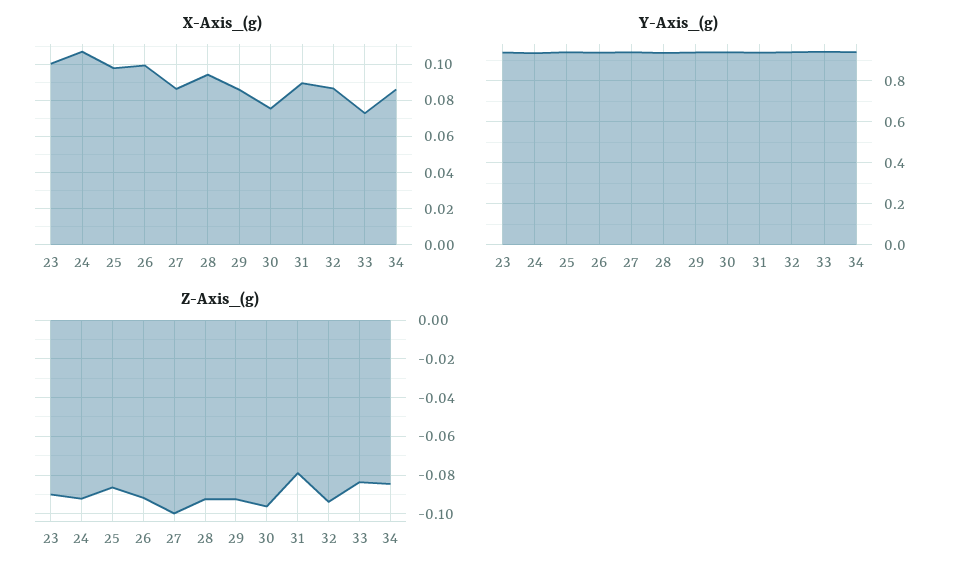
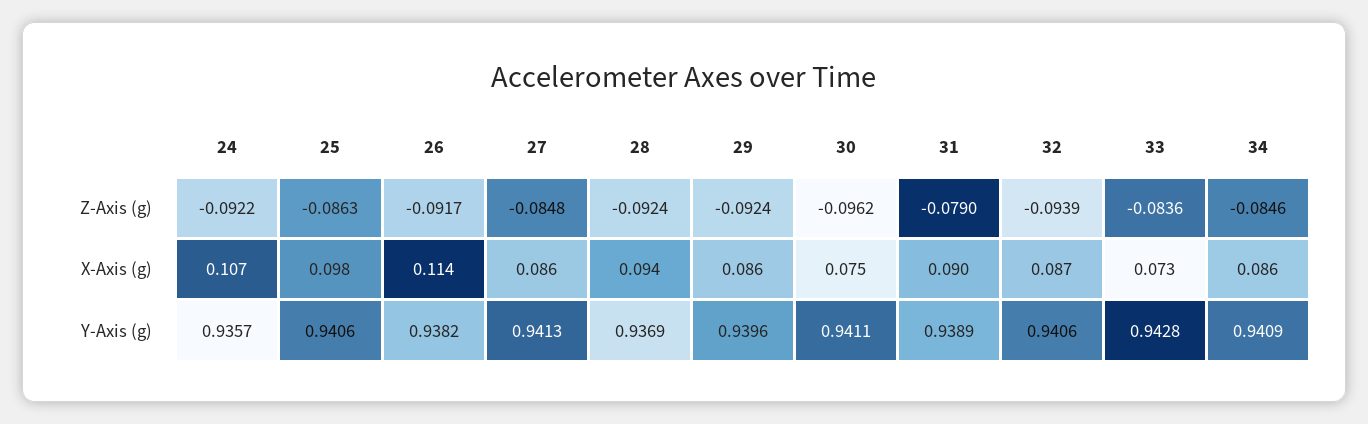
X-Axis_(g), 23: 0.1 -> none
X-Axis_(g), 26: 0.1 -> 0.114
Y-Axis_(g), 23: 0.95 -> none
Z-Axis_(g), 23: -0.09 -> none
Z-Axis_(g), 27: -0.1 -> -0.0848

